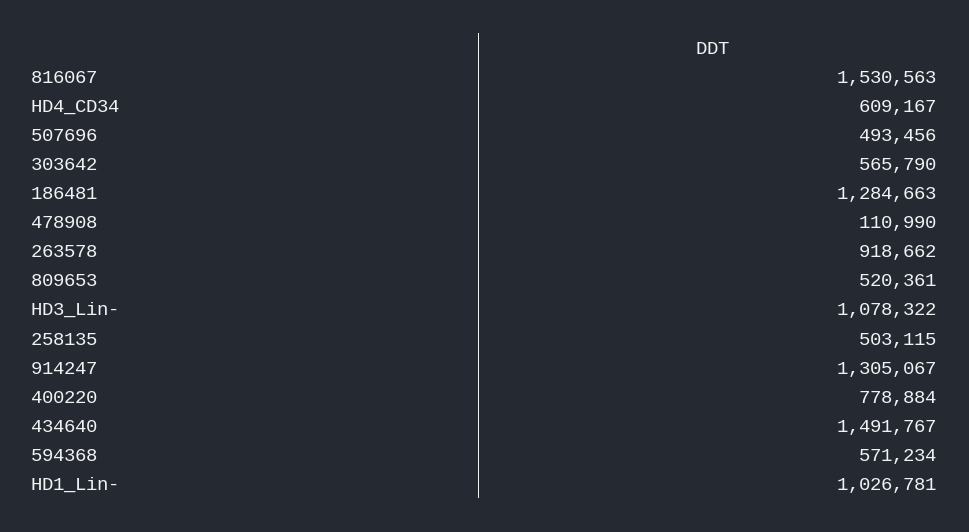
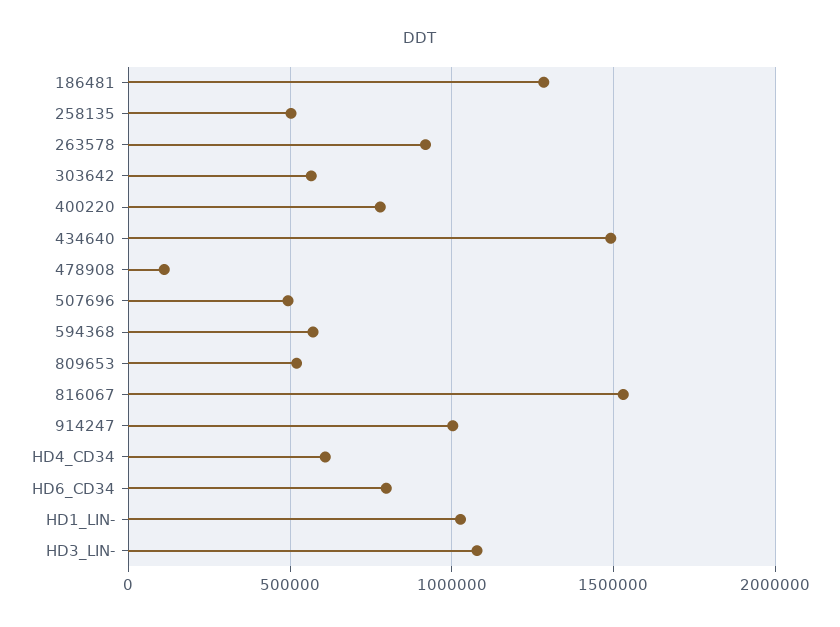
914247: 1305067 -> 1000000
HD6_CD34: none -> 800000

